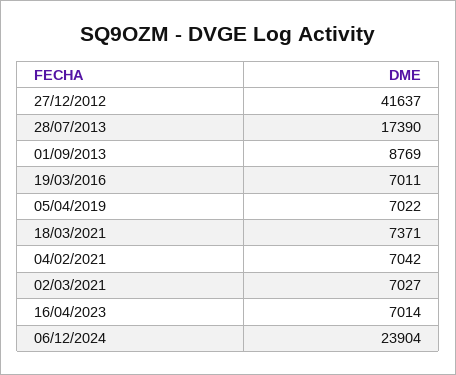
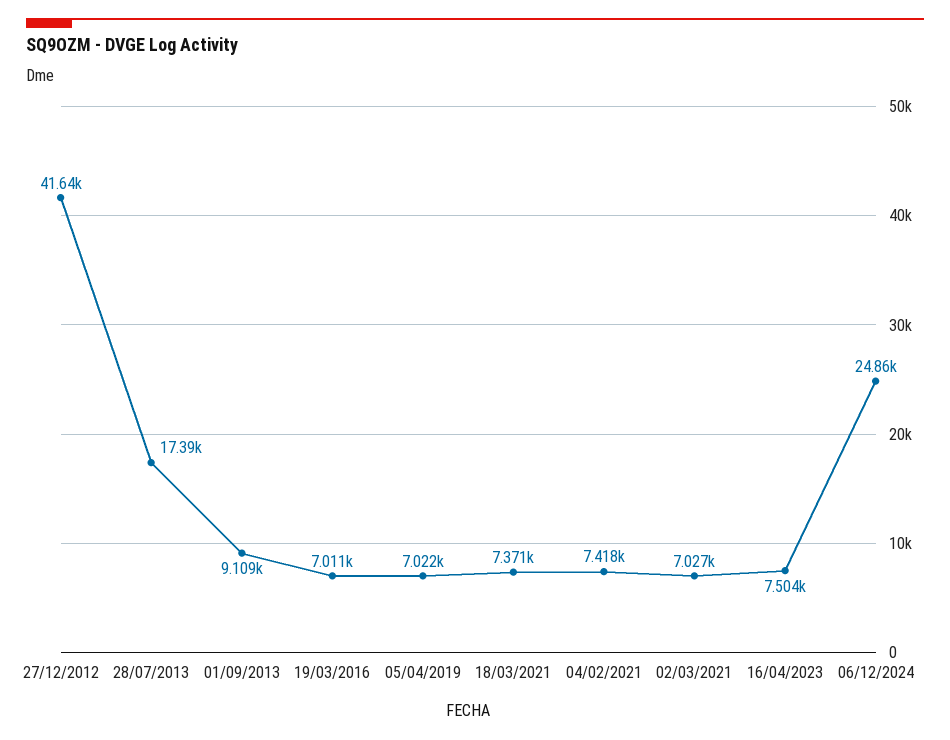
01/09/2013: 8769 -> 9109
04/02/2021: 7042 -> 7418
16/04/2023: 7014 -> 7504
06/12/2024: 23904 -> 24860

